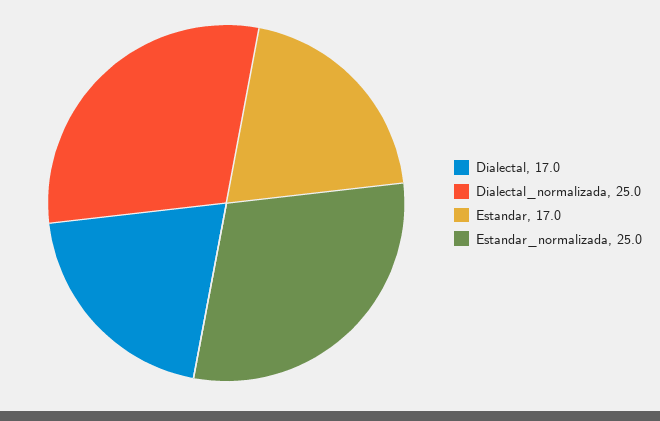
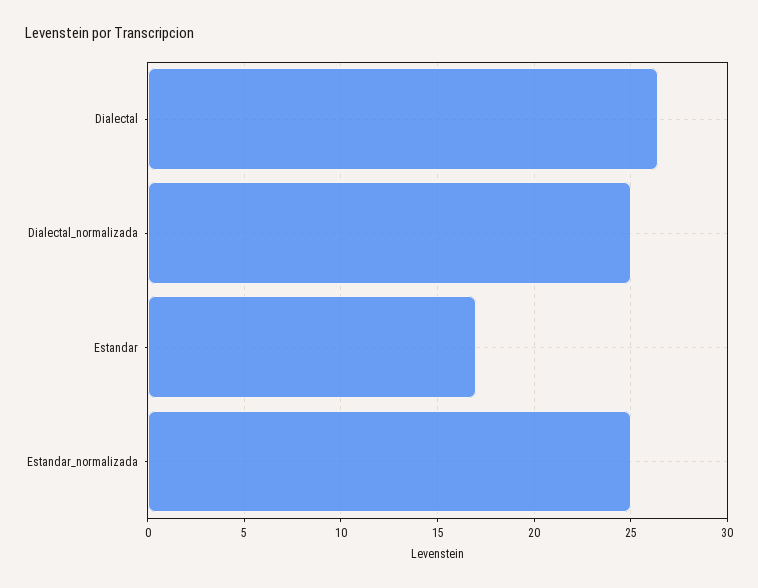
Dialectal: 17 -> 26.5

